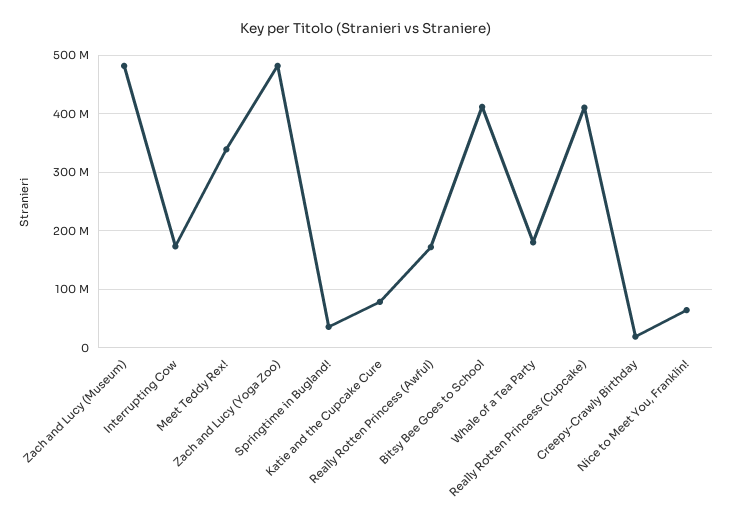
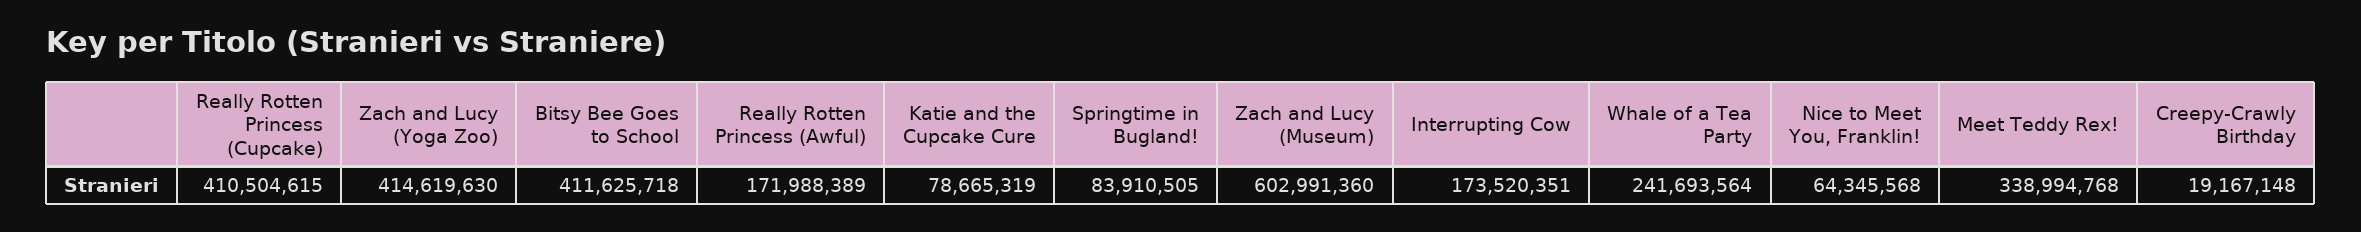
Zach and Lucy (Museum): 480000000 -> 602991360
Zach and Lucy (Yoga Zoo): 480000000 -> 414619630
Springtime in Bugland!: 40000000 -> 83910505
Whale of a Tea Party: 180000000 -> 241693564

